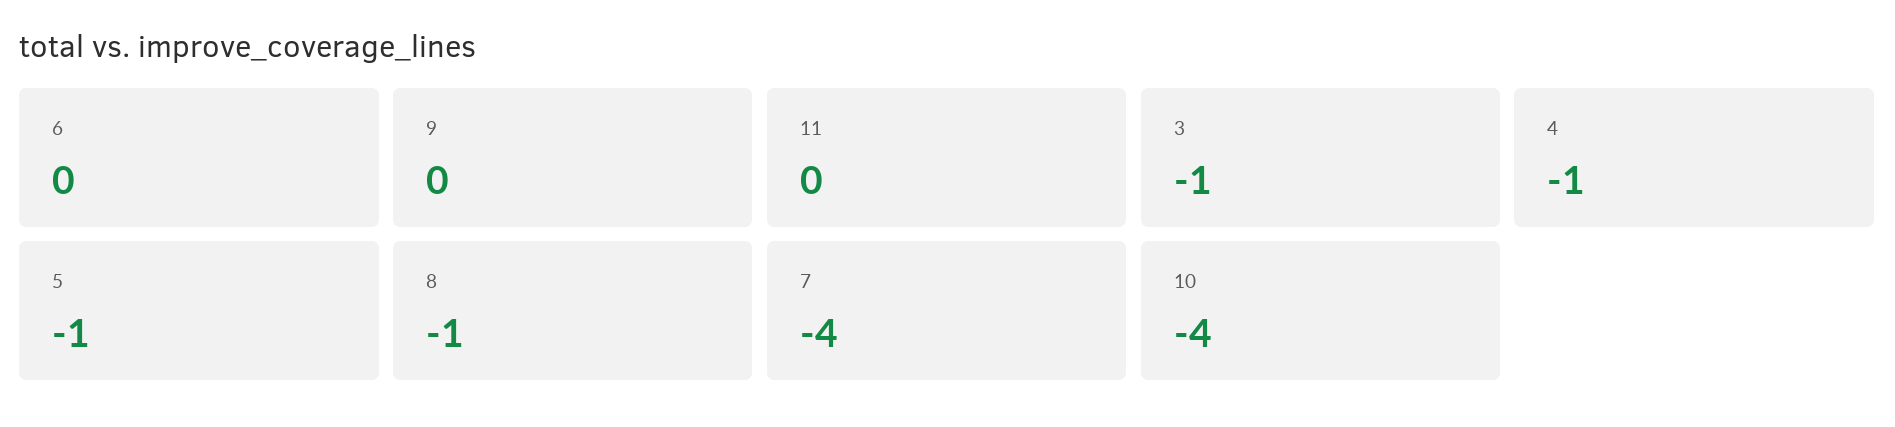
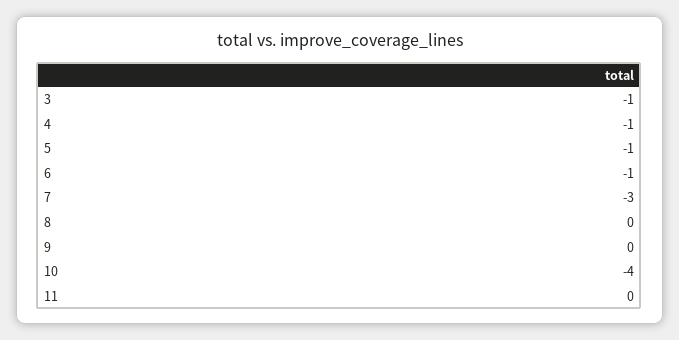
6: 0 -> -1
8: -1 -> 0
7: -4 -> -3

